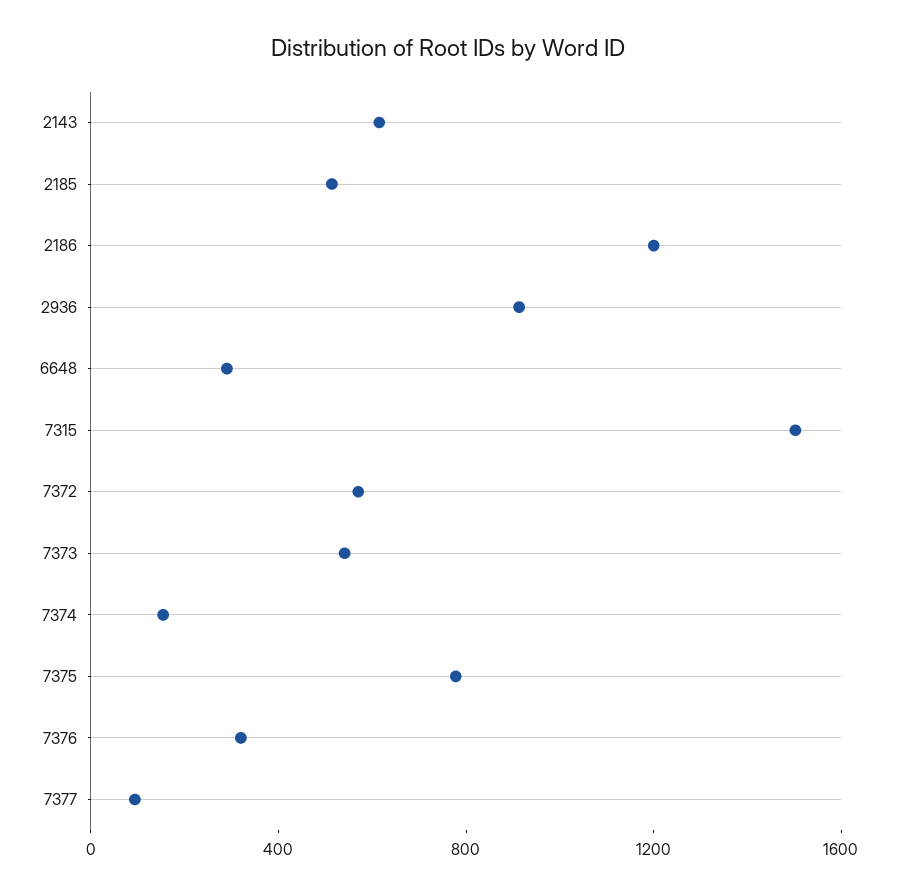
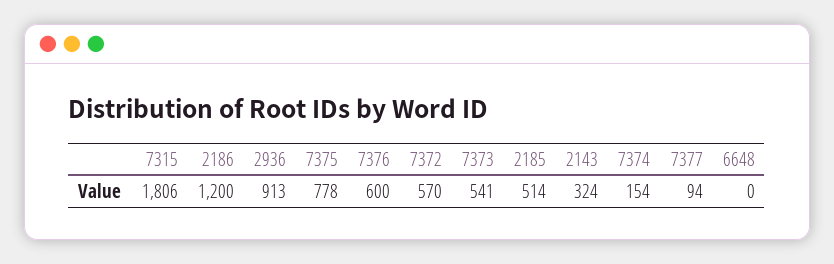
2143: 600 -> 324
6648: 300 -> 0
7315: 1500 -> 1806
7376: 300 -> 600

